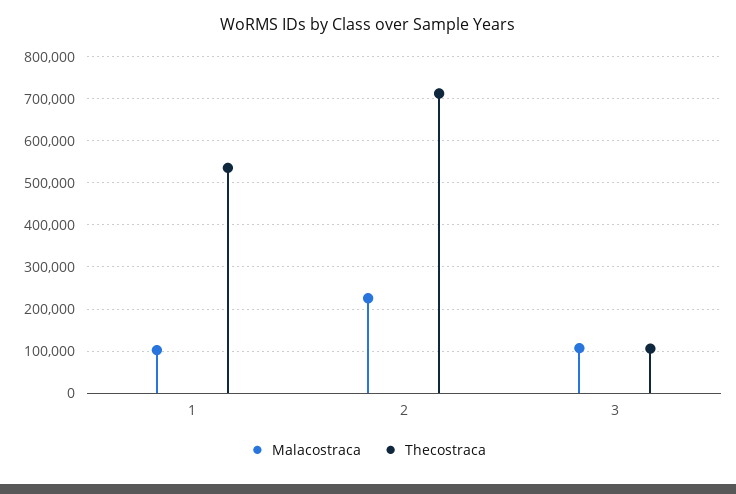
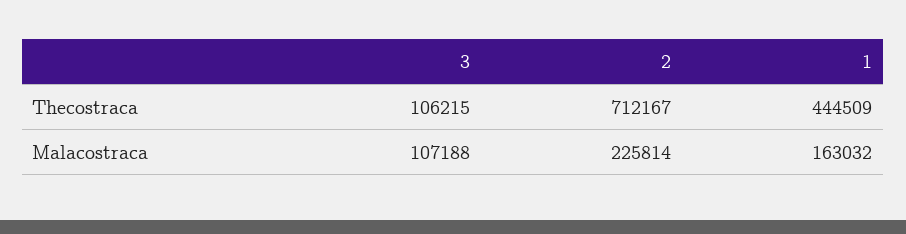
Malacostraca, 1: 100000 -> 163032
Thecostraca, 1: 540000 -> 444509

